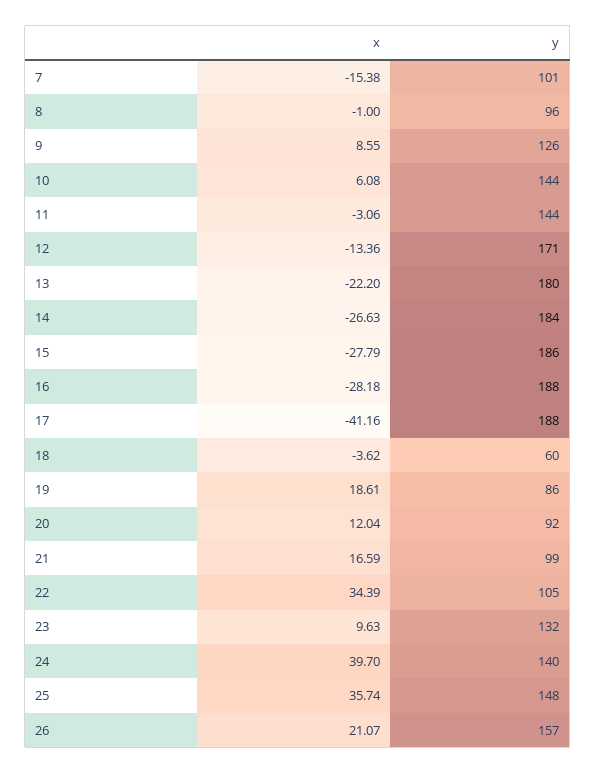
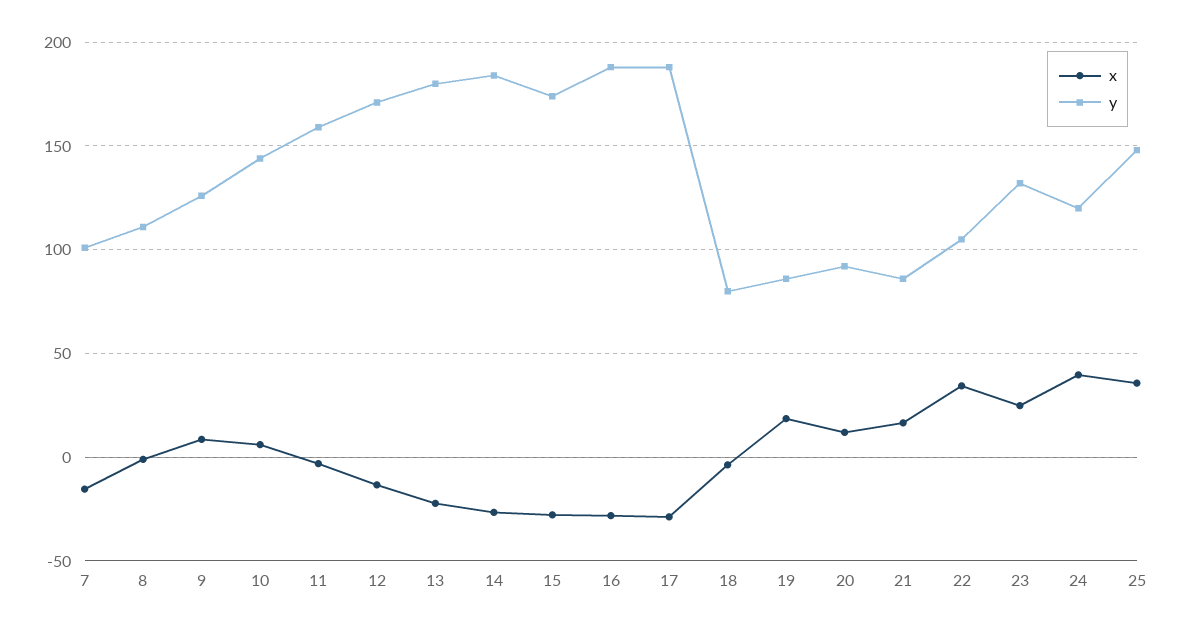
y, 8: 96 -> 110
y, 11: 144 -> 160
y, 15: 186 -> 175
x, 17: -41.16 -> -30
y, 18: 60 -> 80
y, 21: 99 -> 85
x, 23: 9.63 -> 25
y, 24: 140 -> 120
x, 26: 21.07 -> none
y, 26: 157 -> none

